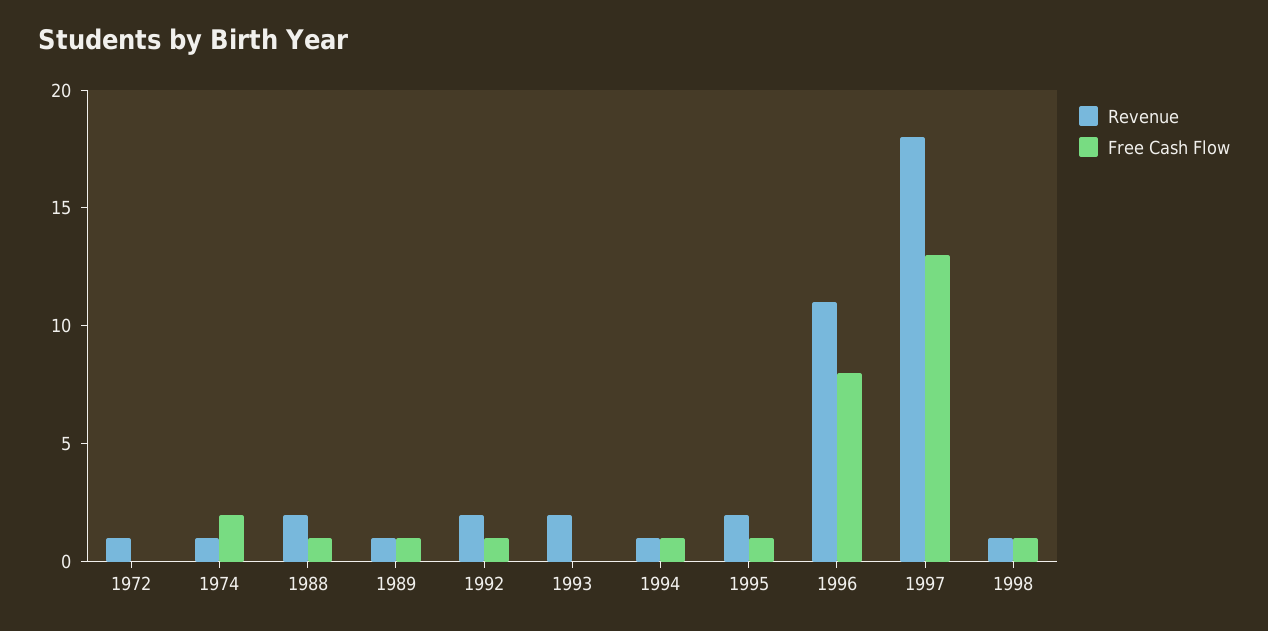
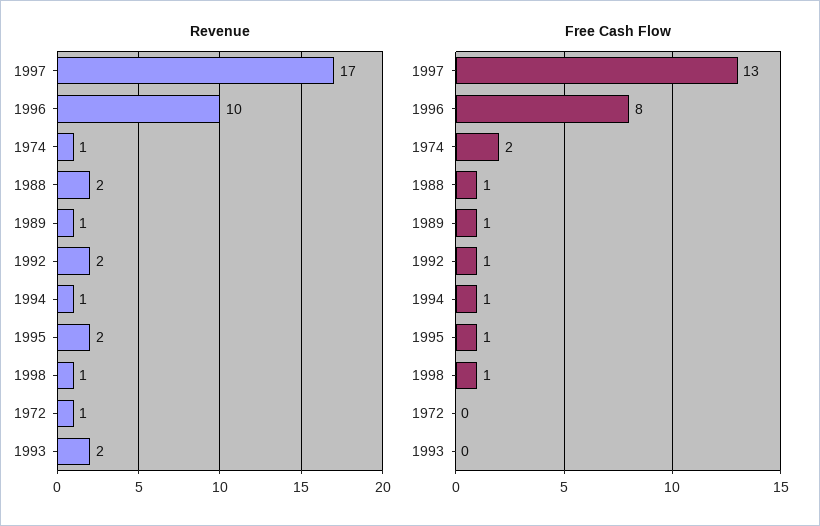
Revenue, 1996: 11 -> 10
Revenue, 1997: 18 -> 17

